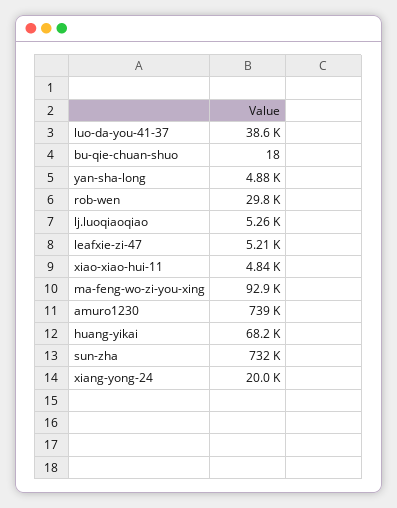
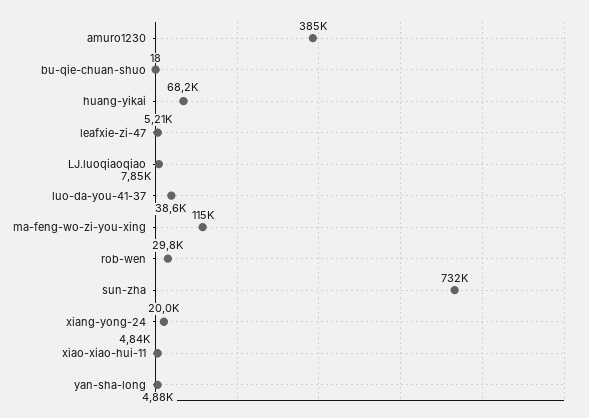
lj.luoqiaoqiao: 5260 -> 7850
ma-feng-wo-zi-you-xing: 92900 -> 115000
amuro1230: 739000 -> 385000

